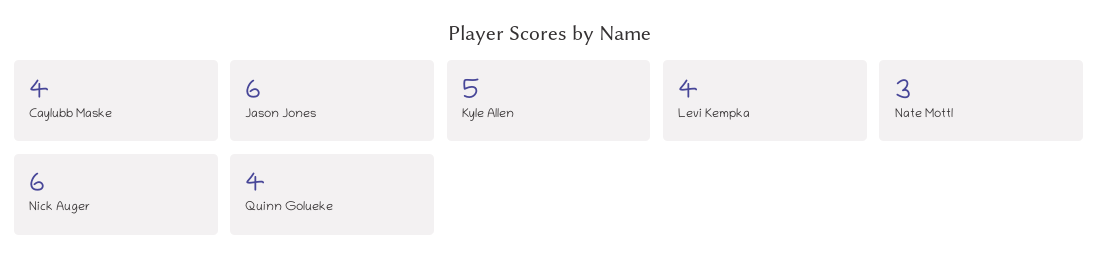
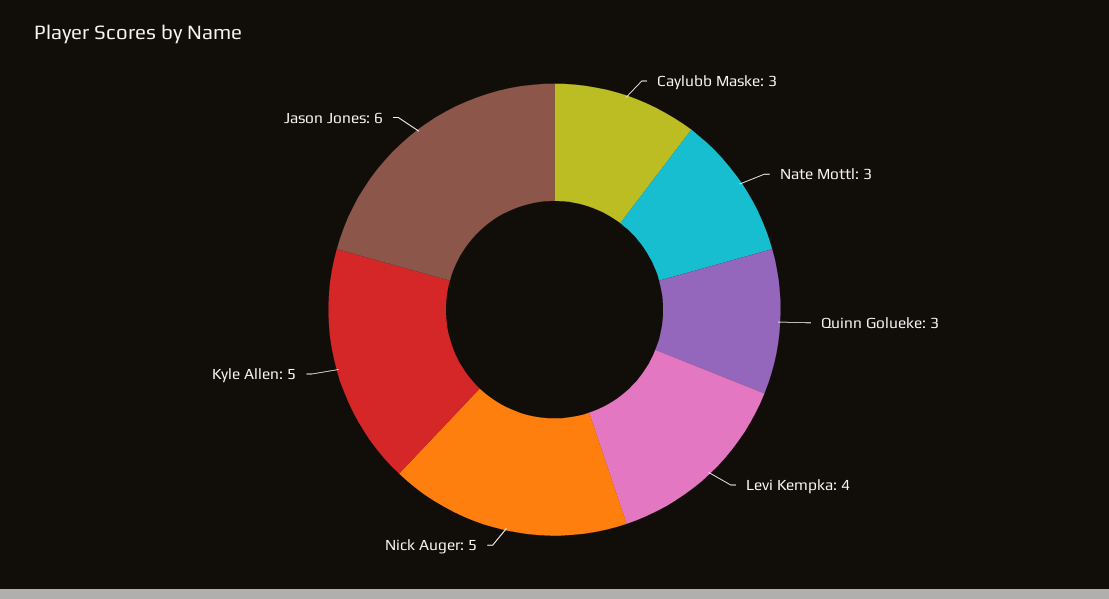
Caylubb Maske: 4 -> 3
Nick Auger: 6 -> 5
Quinn Golueke: 4 -> 3

